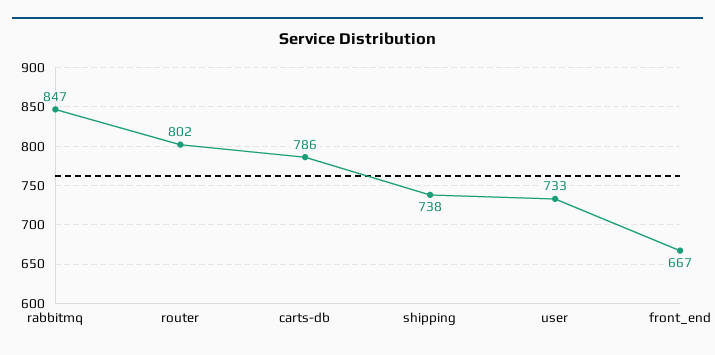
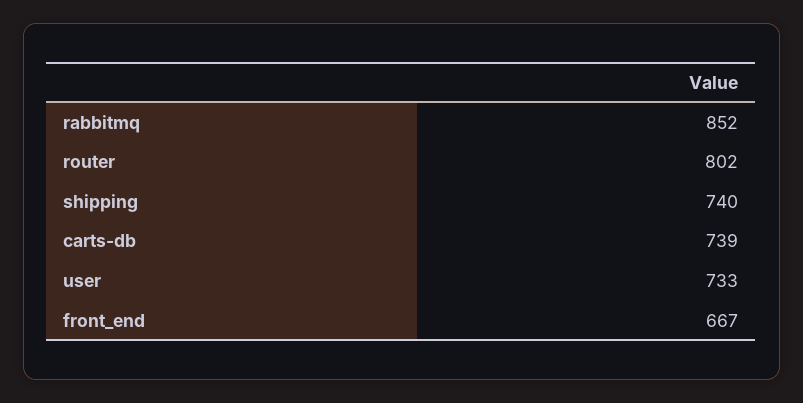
rabbitmq: 847 -> 852
carts-db: 786 -> 739
shipping: 738 -> 740

